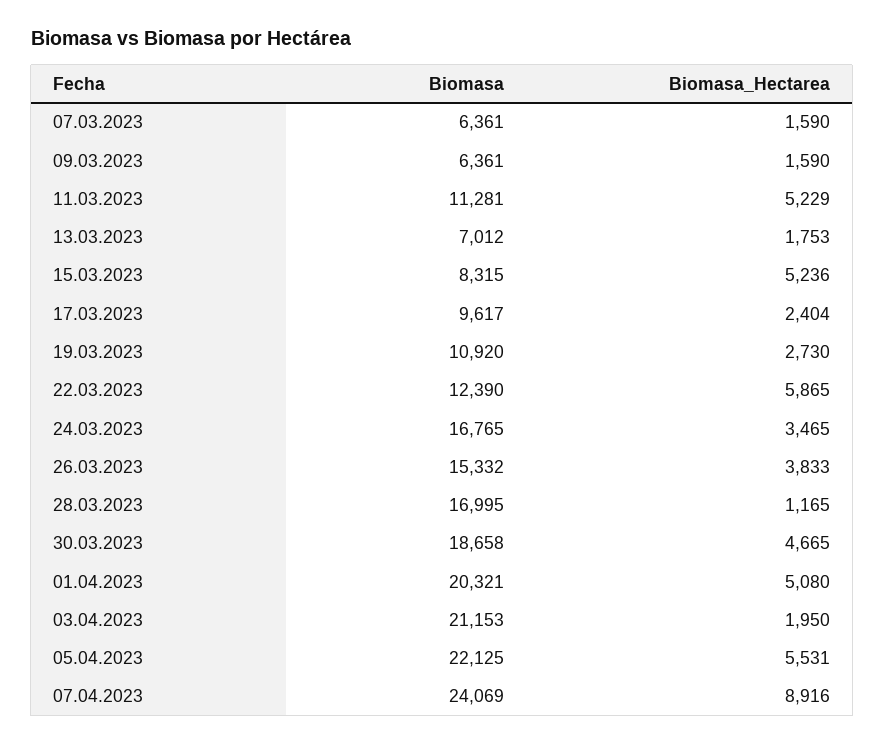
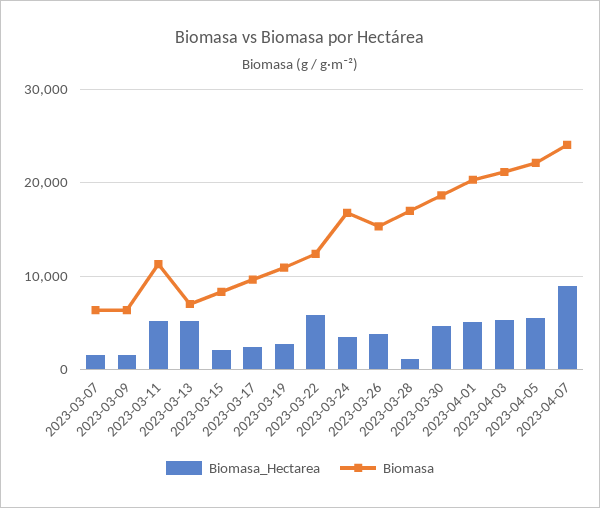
Biomasa_Hectarea, 13.03.2023: 1753 -> 5000
Biomasa_Hectarea, 15.03.2023: 5236 -> 2000
Biomasa_Hectarea, 03.04.2023: 1950 -> 5000

